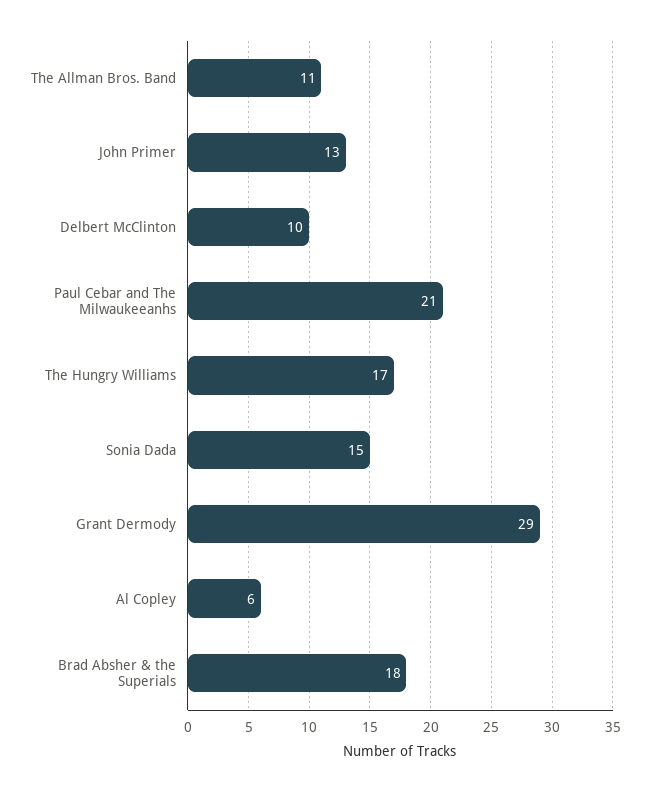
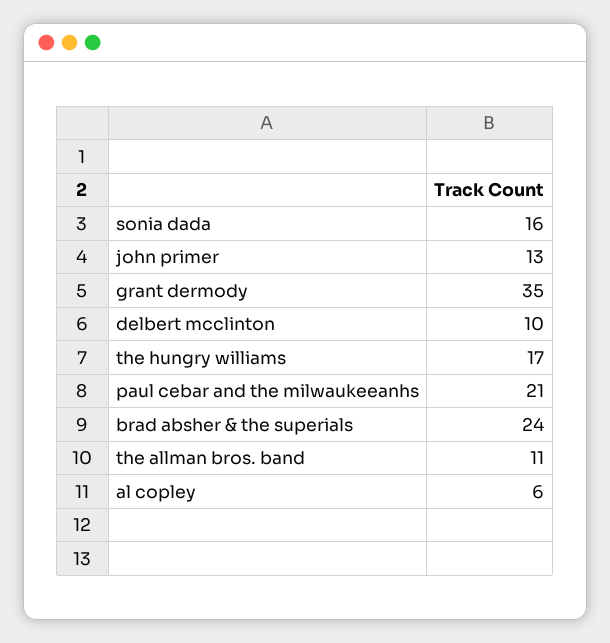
Sonia Dada: 15 -> 16
Grant Dermody: 29 -> 35
Brad Absher & the Superials: 18 -> 24

